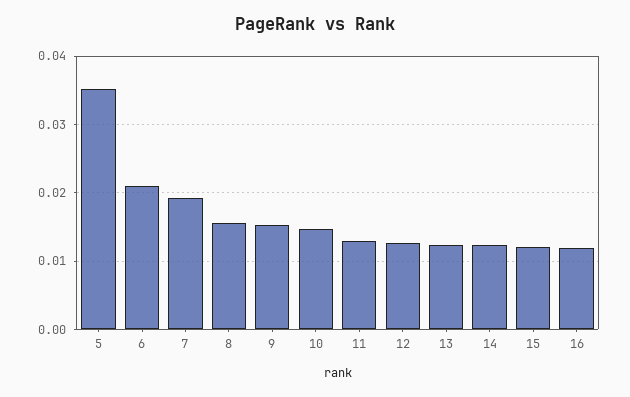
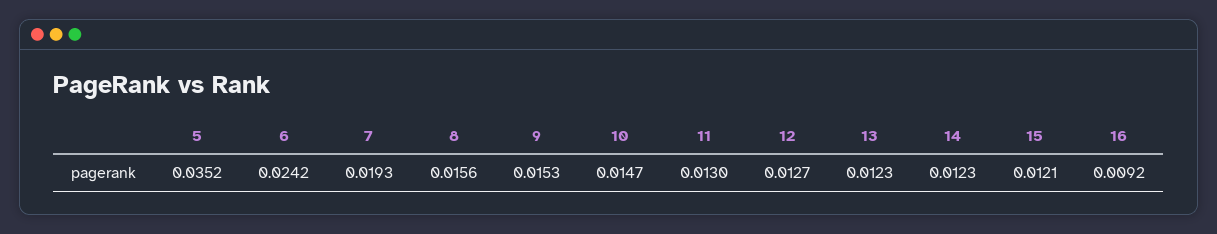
6: 0.021 -> 0.0242
16: 0.012 -> 0.0092

